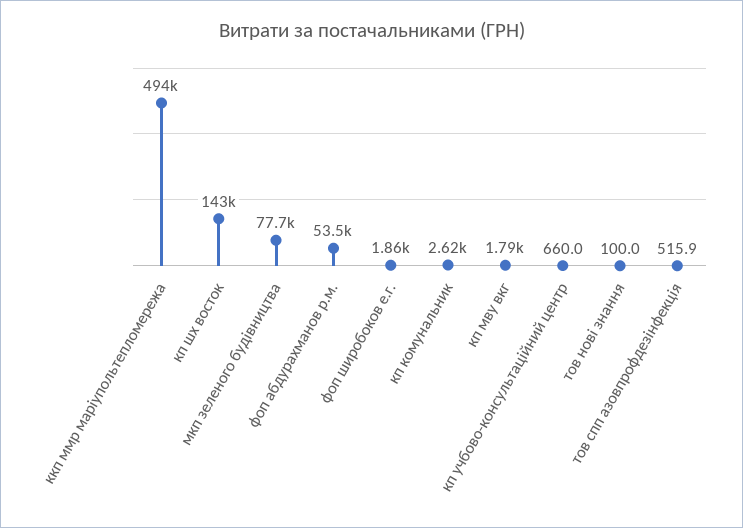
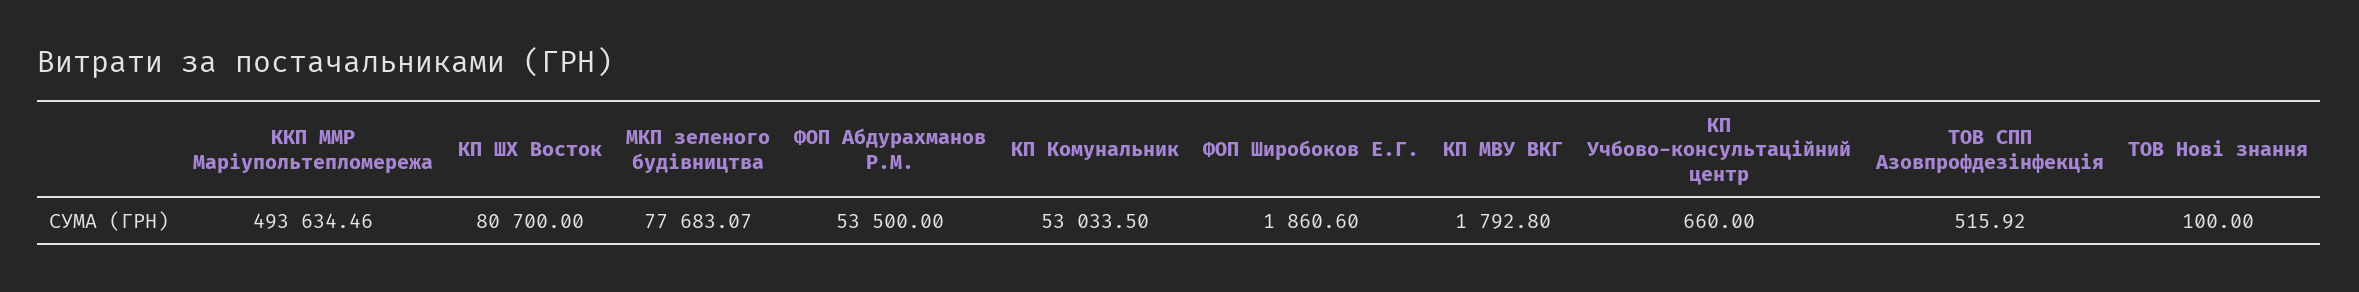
кп шх восток: 143000 -> 80700
кп комунальник: 2620 -> 53033.5

